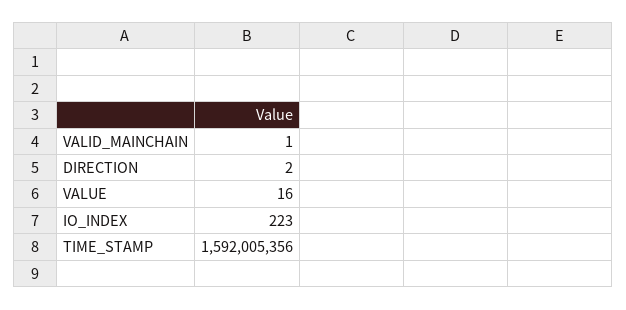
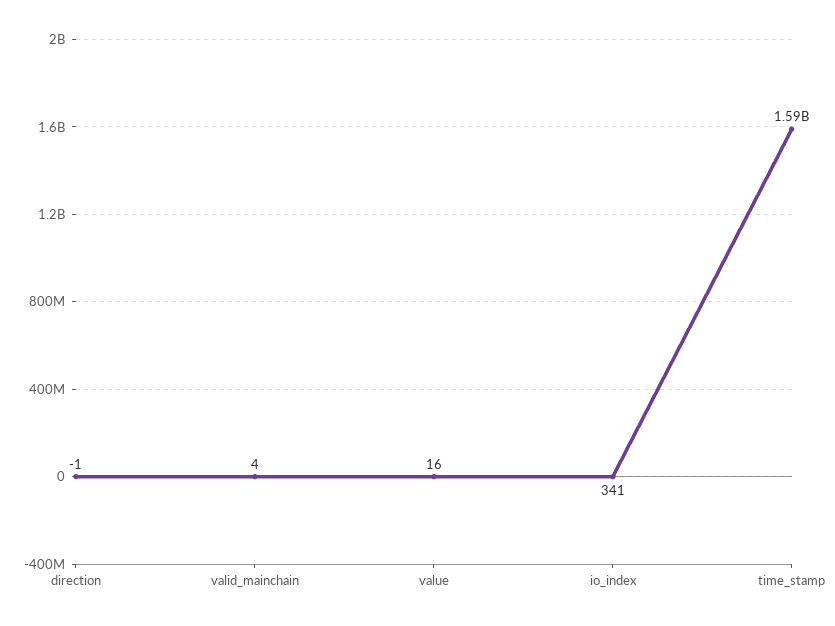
VALID_MAINCHAIN: 1 -> 4
DIRECTION: 2 -> -1
IO_INDEX: 223 -> 341

